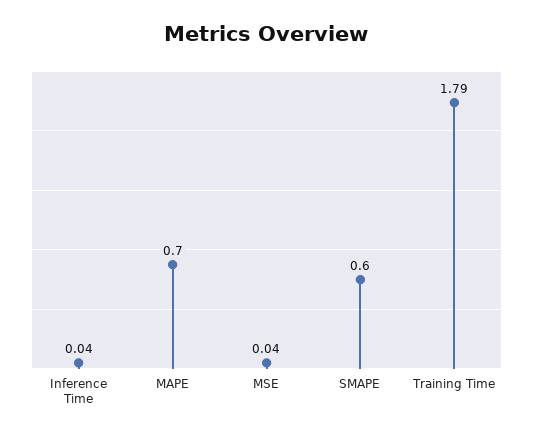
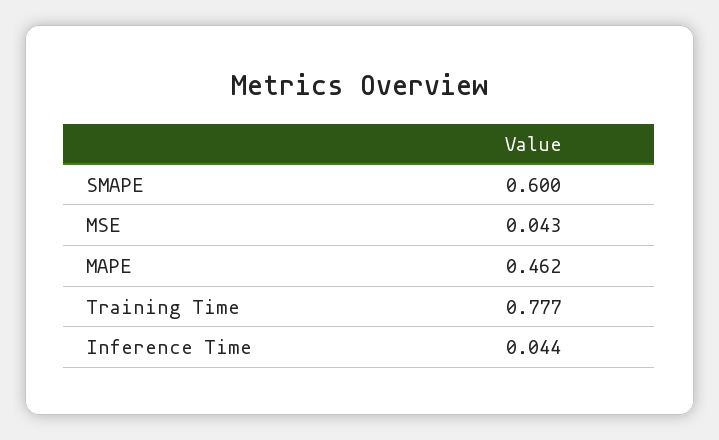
MAPE: 0.7 -> 0.462
Training Time: 1.79 -> 0.777

